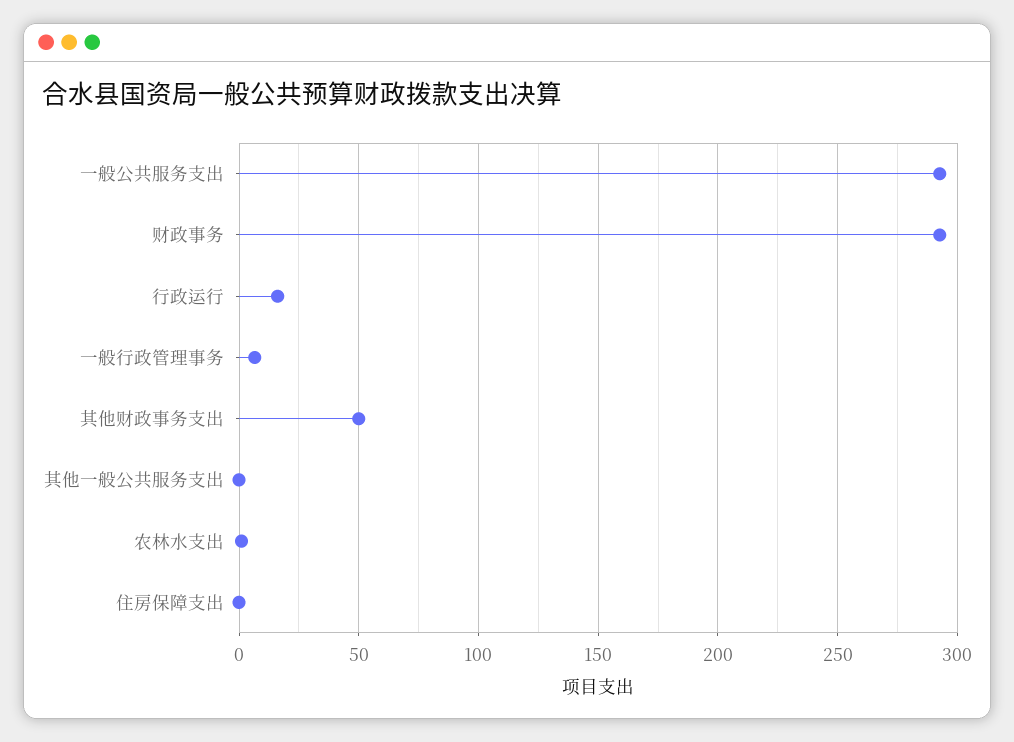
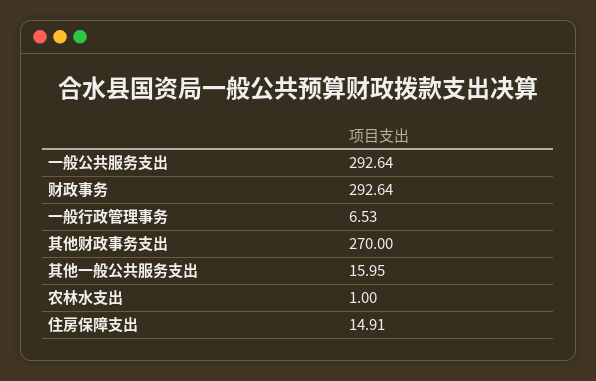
行政运行: 15 -> none
其他财政事务支出: 50 -> 270
其他一般公共服务支出: 0 -> 15.95
住房保障支出: 0 -> 14.91

